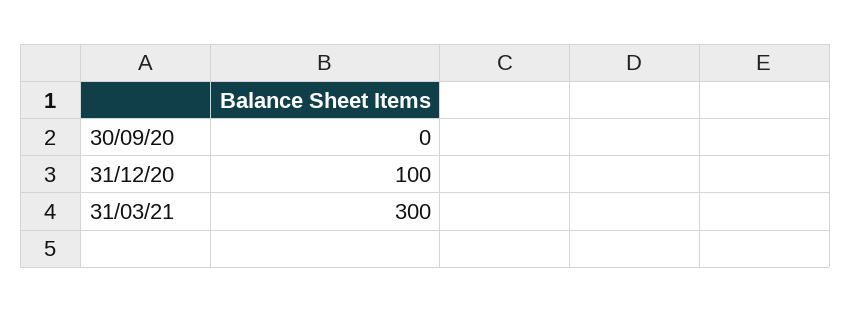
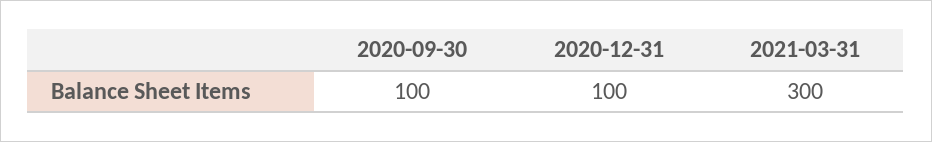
30/09/20: 0 -> 100

